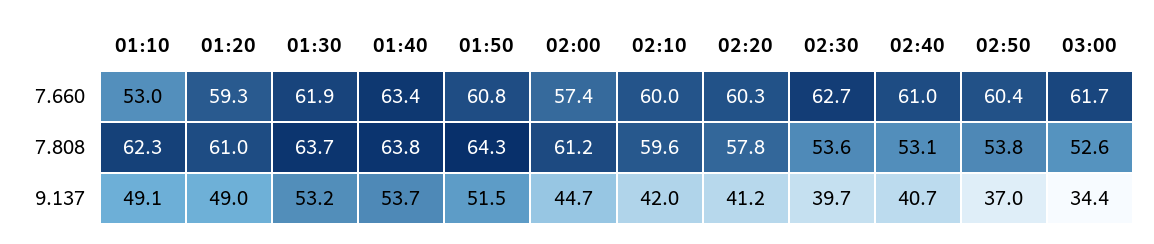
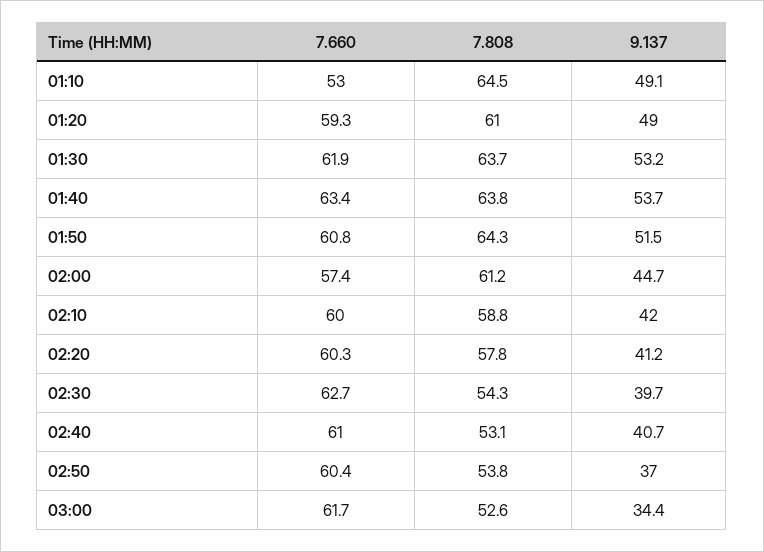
01:10, 7.808: 62.3 -> 64.5
02:10, 7.808: 59.6 -> 58.8
02:30, 7.808: 53.6 -> 54.3

